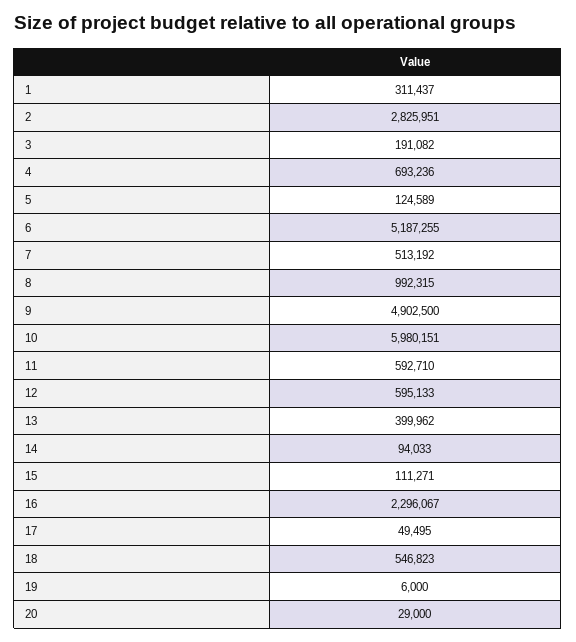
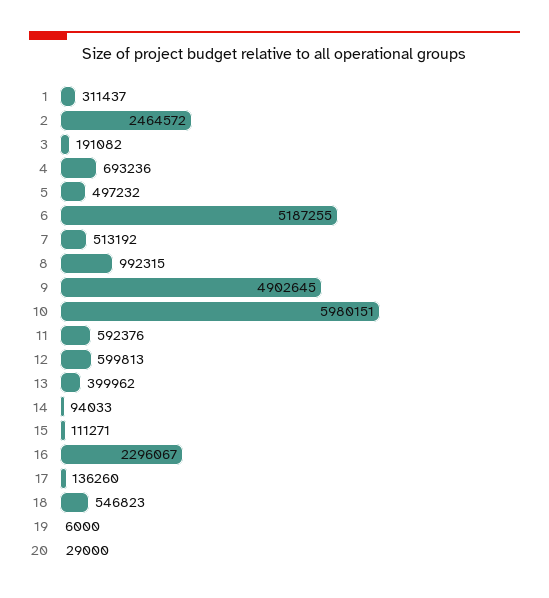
2: 2825951 -> 2464572
5: 124589 -> 497232
9: 4902500 -> 4902645
11: 592710 -> 592376
12: 595133 -> 599813
17: 49495 -> 136260

